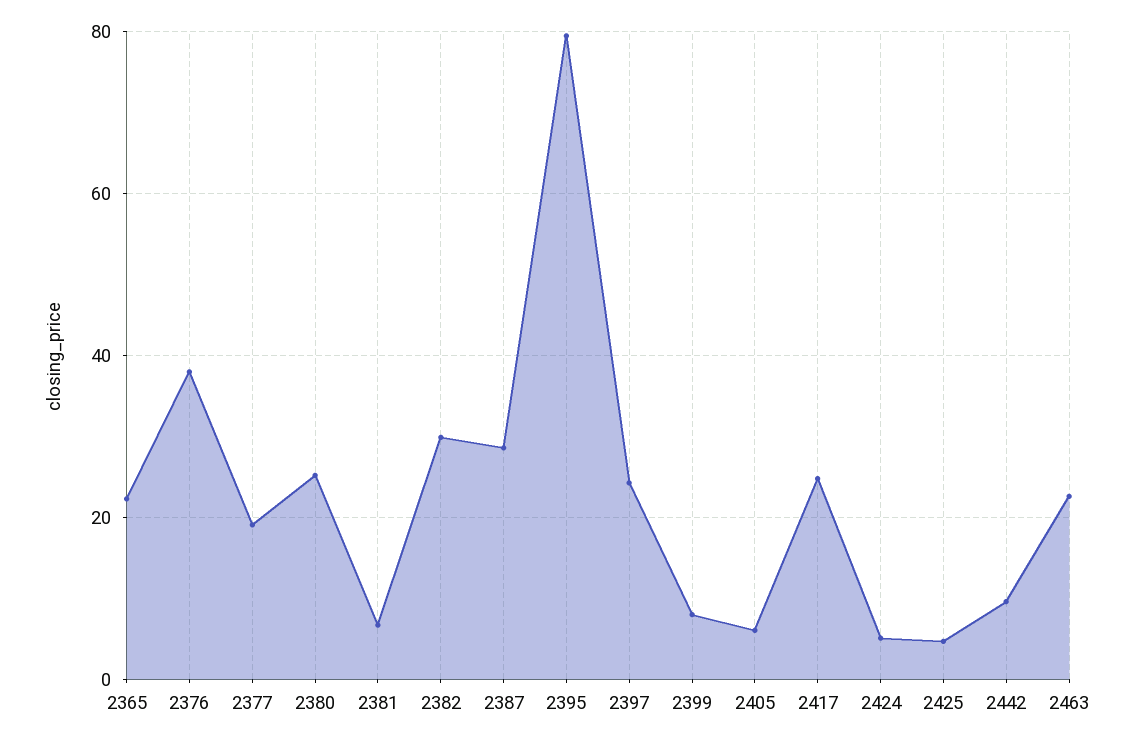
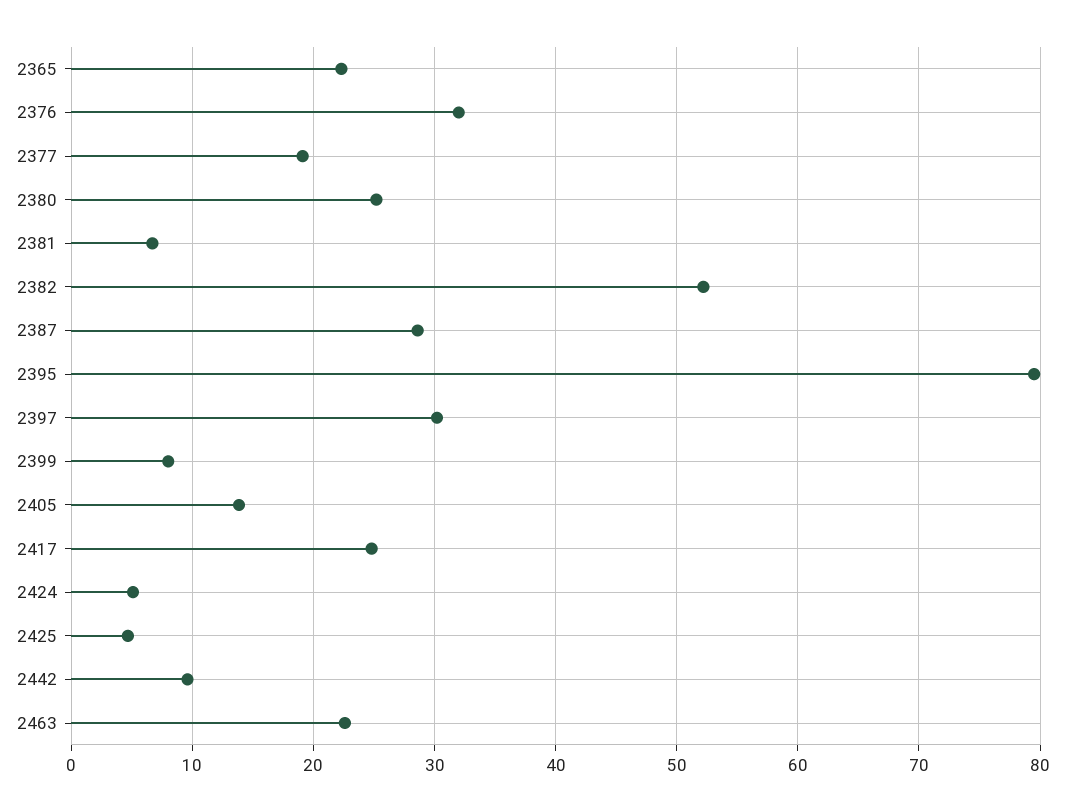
2376: 38 -> 32
2382: 30 -> 52
2397: 24 -> 30
2405: 6 -> 14

